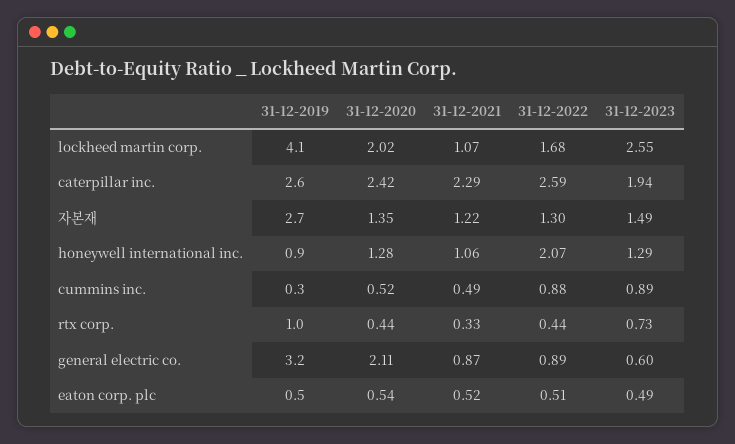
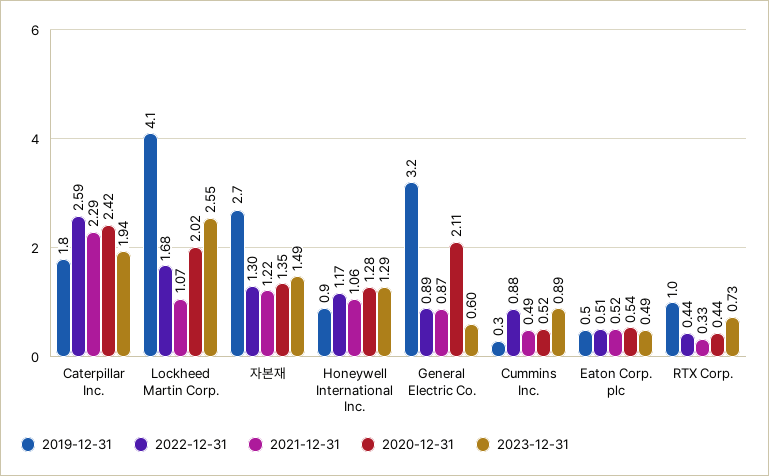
31-12-2019, caterpillar inc.: 2.6 -> 1.8
31-12-2022, honeywell international inc.: 2.07 -> 1.17

